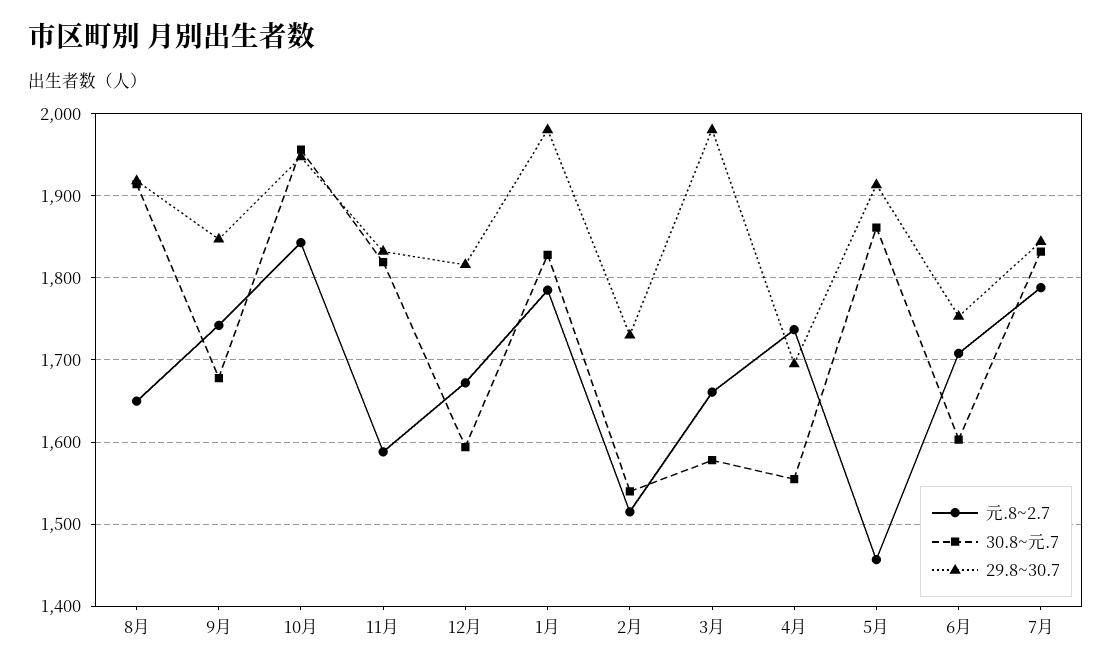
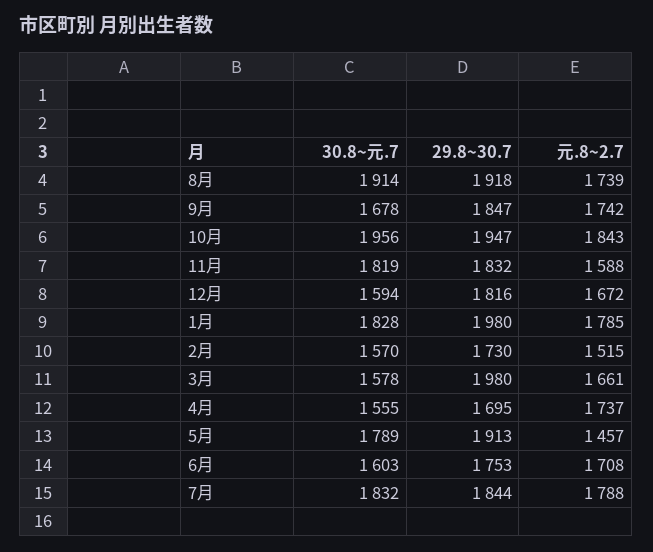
元.8~2.7, 8月: 1650 -> 1739
30.8~元.7, 2月: 1540 -> 1570
30.8~元.7, 5月: 1860 -> 1789

